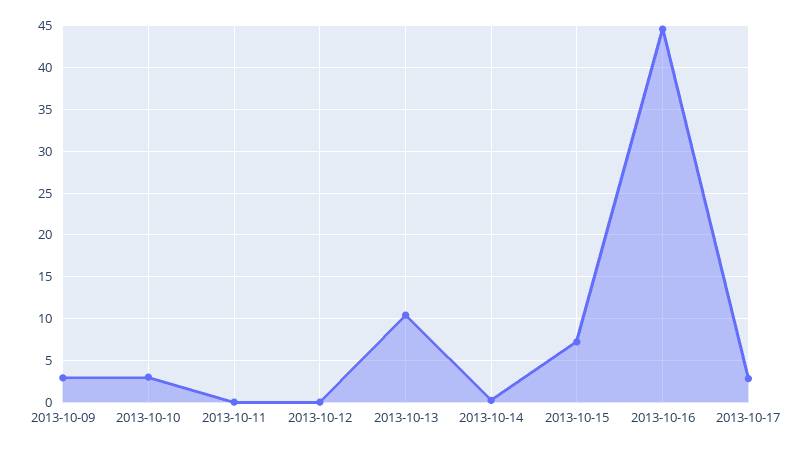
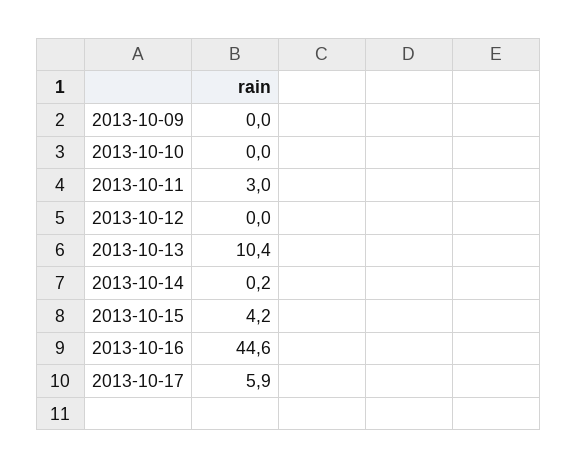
2013-10-09: 3 -> 0
2013-10-10: 3 -> 0
2013-10-11: 0 -> 3
2013-10-15: 7 -> 4.2
2013-10-17: 3 -> 5.9

